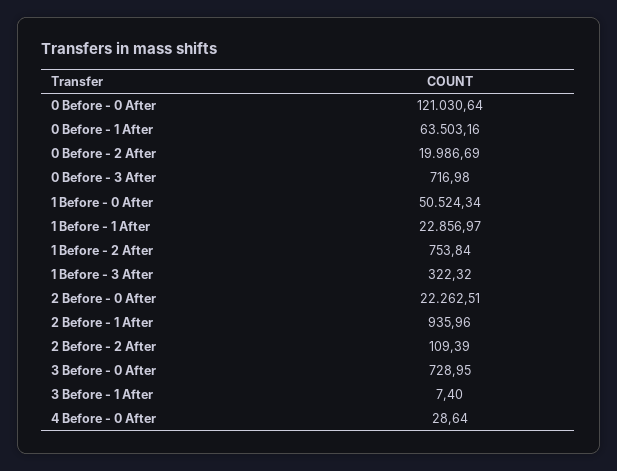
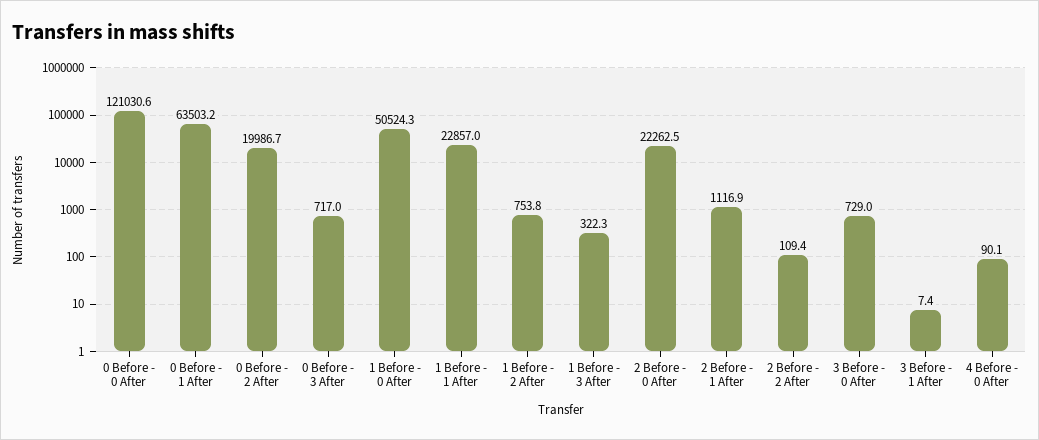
2 Before - 1 After: 935.96 -> 1116.9
4 Before - 0 After: 28.64 -> 90.1

